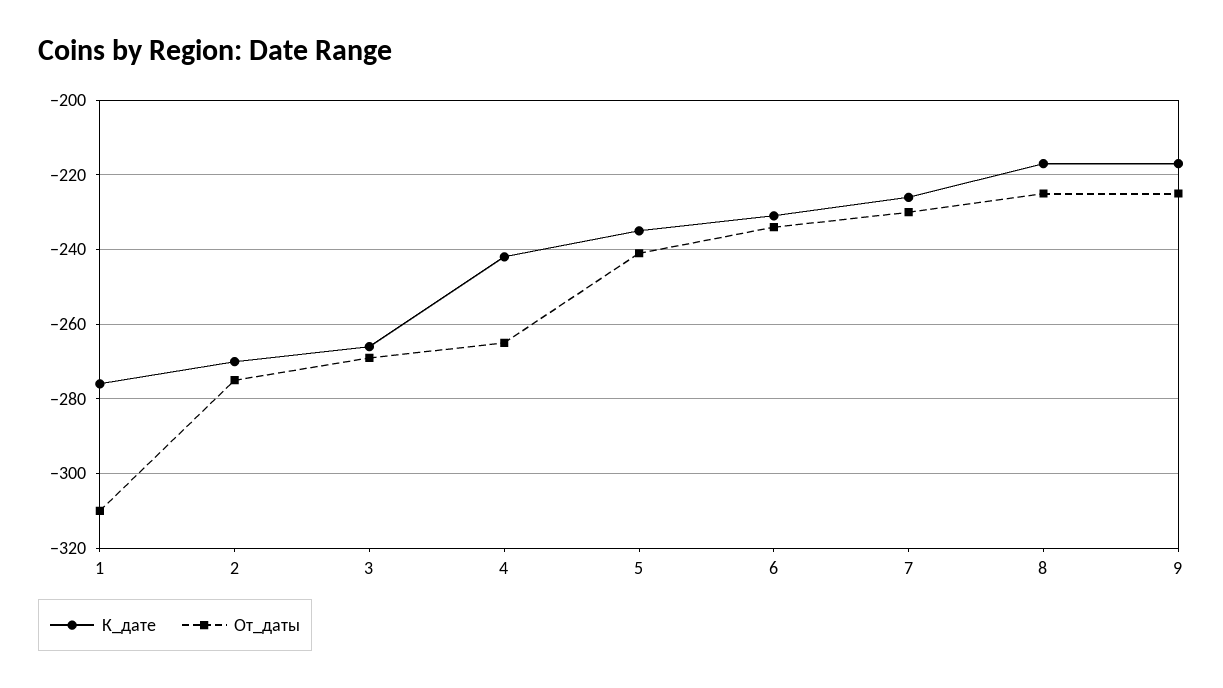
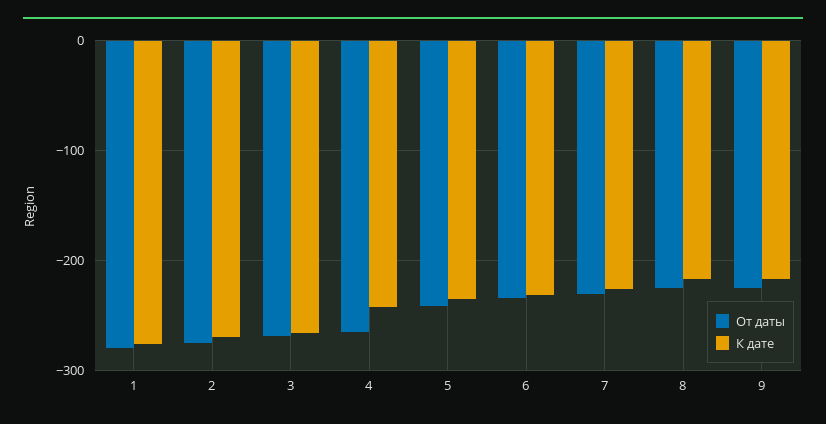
От_даты, 1: -310 -> -280

